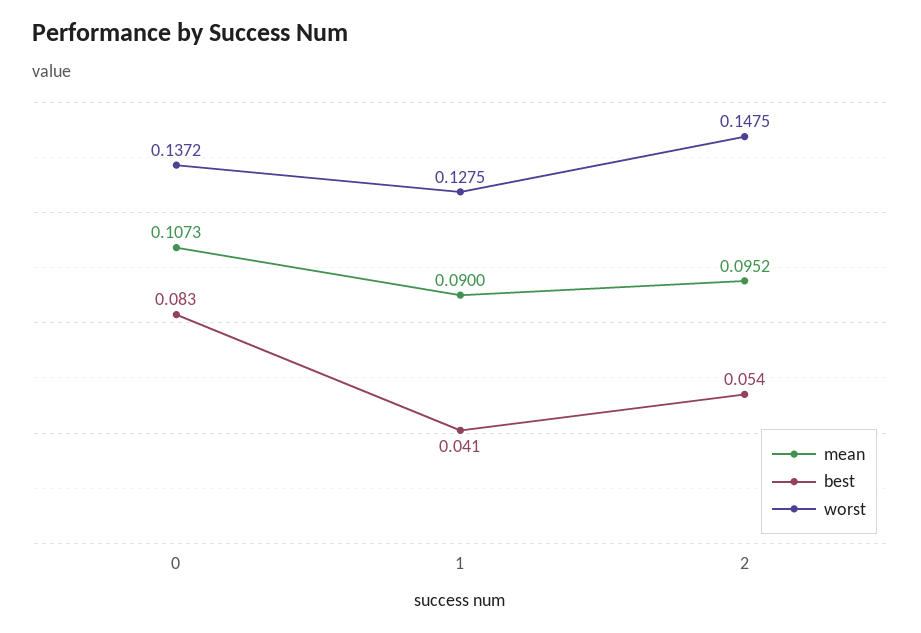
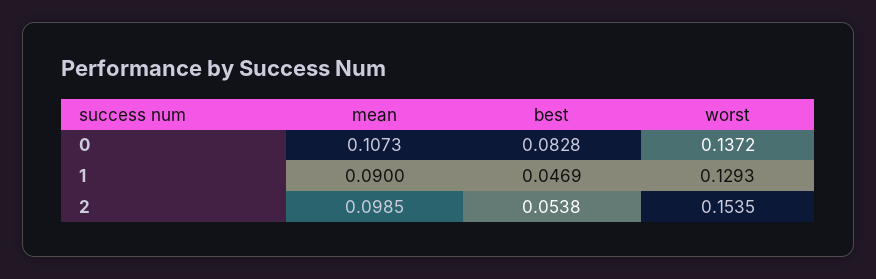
best, 1: 0.041 -> 0.0469
worst, 1: 0.1275 -> 0.1293
mean, 2: 0.0952 -> 0.0985
worst, 2: 0.1475 -> 0.1535

